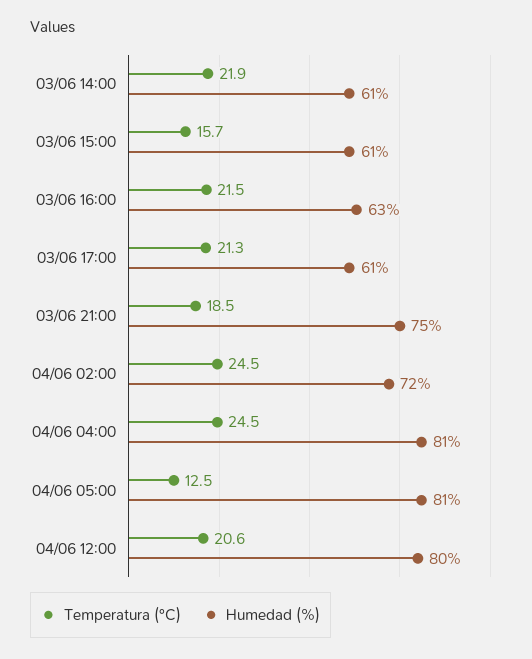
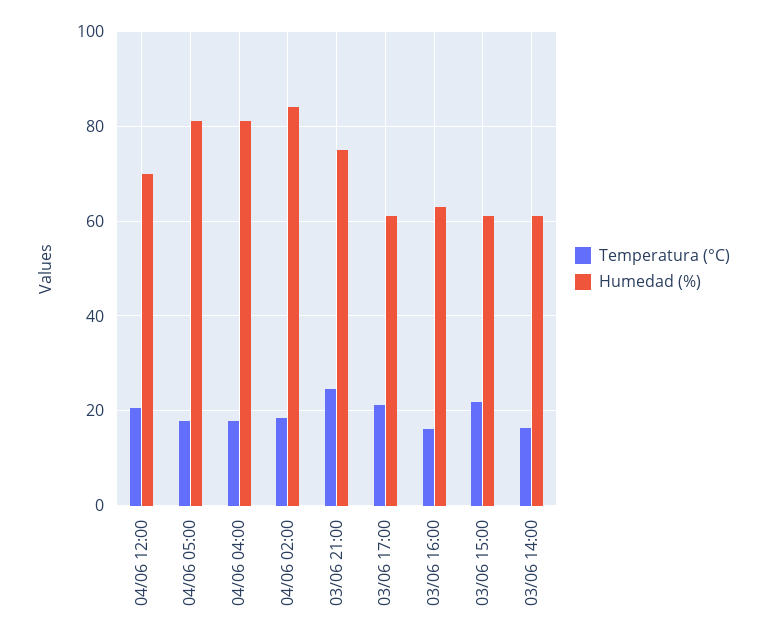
Temperatura (°C), 03/06 14:00: 21.9 -> 16
Temperatura (°C), 03/06 15:00: 15.7 -> 22
Temperatura (°C), 03/06 16:00: 21.5 -> 16
Temperatura (°C), 03/06 21:00: 18.5 -> 24
Temperatura (°C), 04/06 02:00: 24.5 -> 18
Humedad (%), 04/06 02:00: 72 -> 84
Temperatura (°C), 04/06 04:00: 24.5 -> 18
Temperatura (°C), 04/06 05:00: 12.5 -> 18
Humedad (%), 04/06 12:00: 80 -> 70

